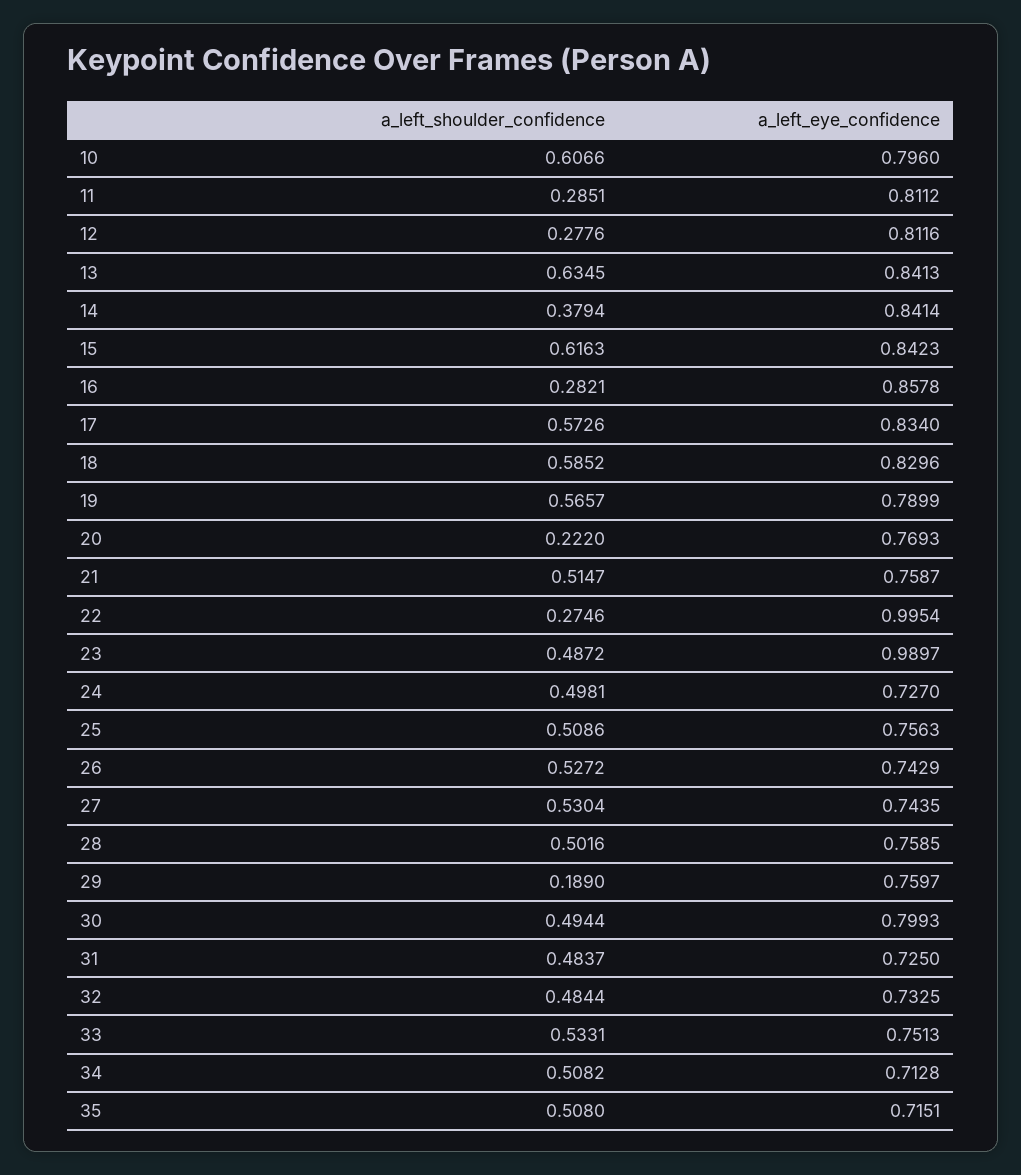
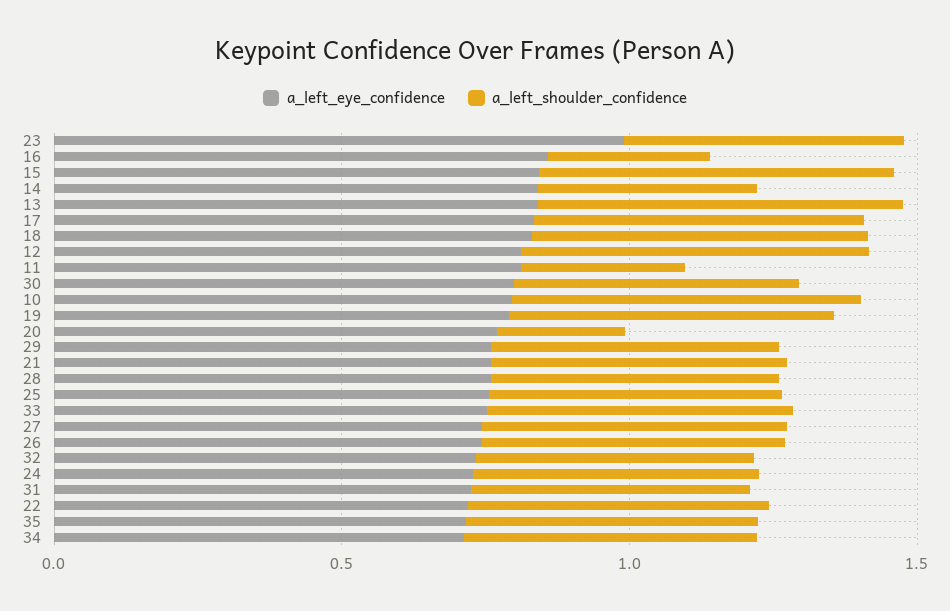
a_left_shoulder_confidence, 12: 0.2776 -> 0.6
a_left_shoulder_confidence, 22: 0.2746 -> 0.5
a_left_eye_confidence, 22: 0.9954 -> 0.7
a_left_shoulder_confidence, 29: 0.189 -> 0.5

